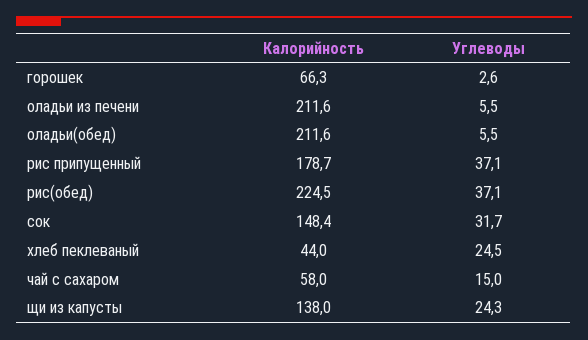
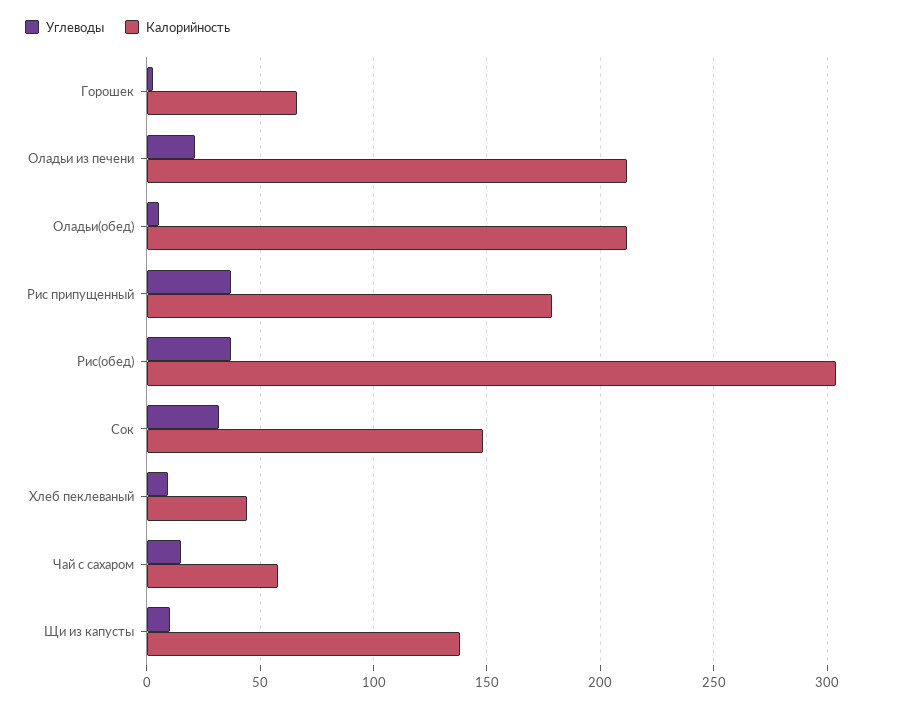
Углеводы, оладьи из печени: 5.5 -> 20
Калорийность, рис(обед): 224.5 -> 305
Углеводы, хлеб пеклеваный: 24.5 -> 10
Углеводы, щи из капусты: 24.3 -> 10

